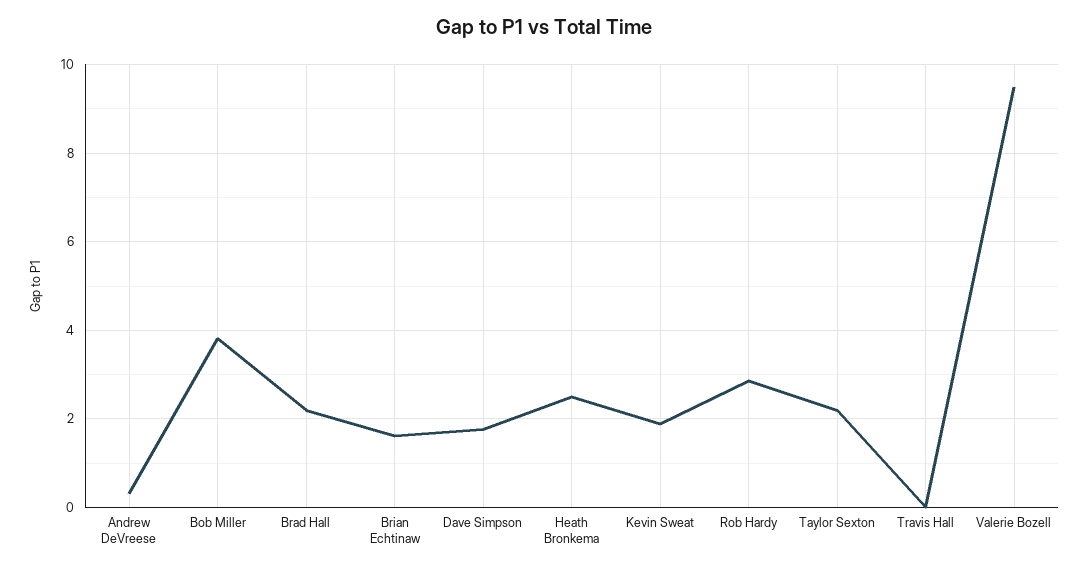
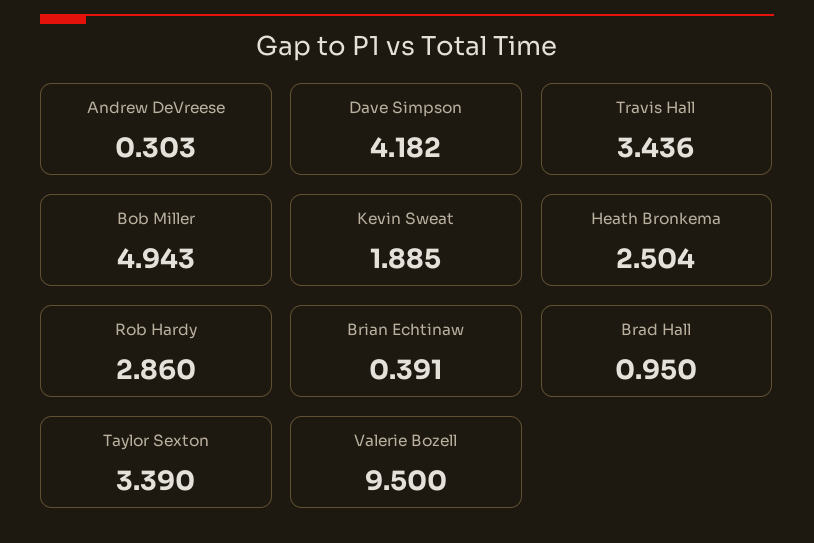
Bob Miller: 3.8 -> 4.943
Brad Hall: 2.2 -> 0.95
Brian Echtinaw: 1.6 -> 0.391
Dave Simpson: 1.8 -> 4.182
Taylor Sexton: 2.2 -> 3.39
Travis Hall: 0 -> 3.436

